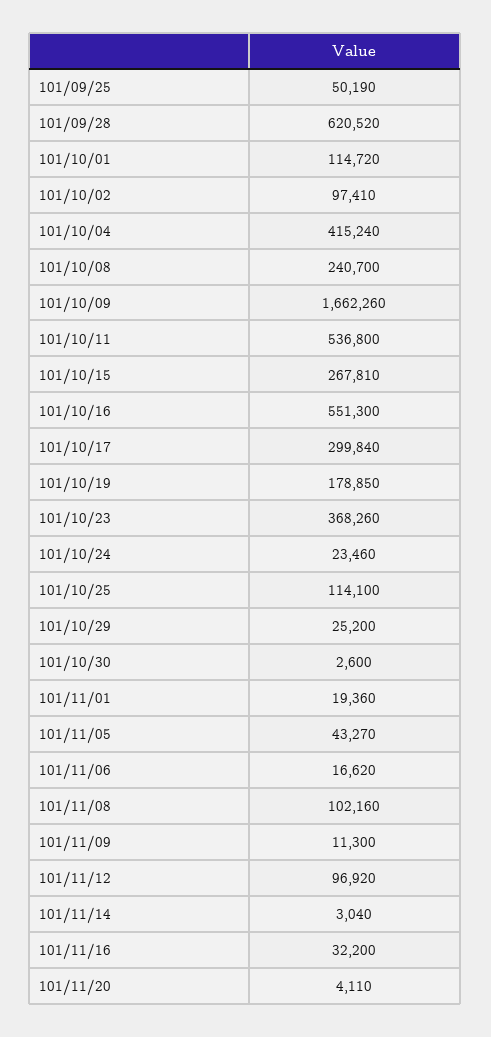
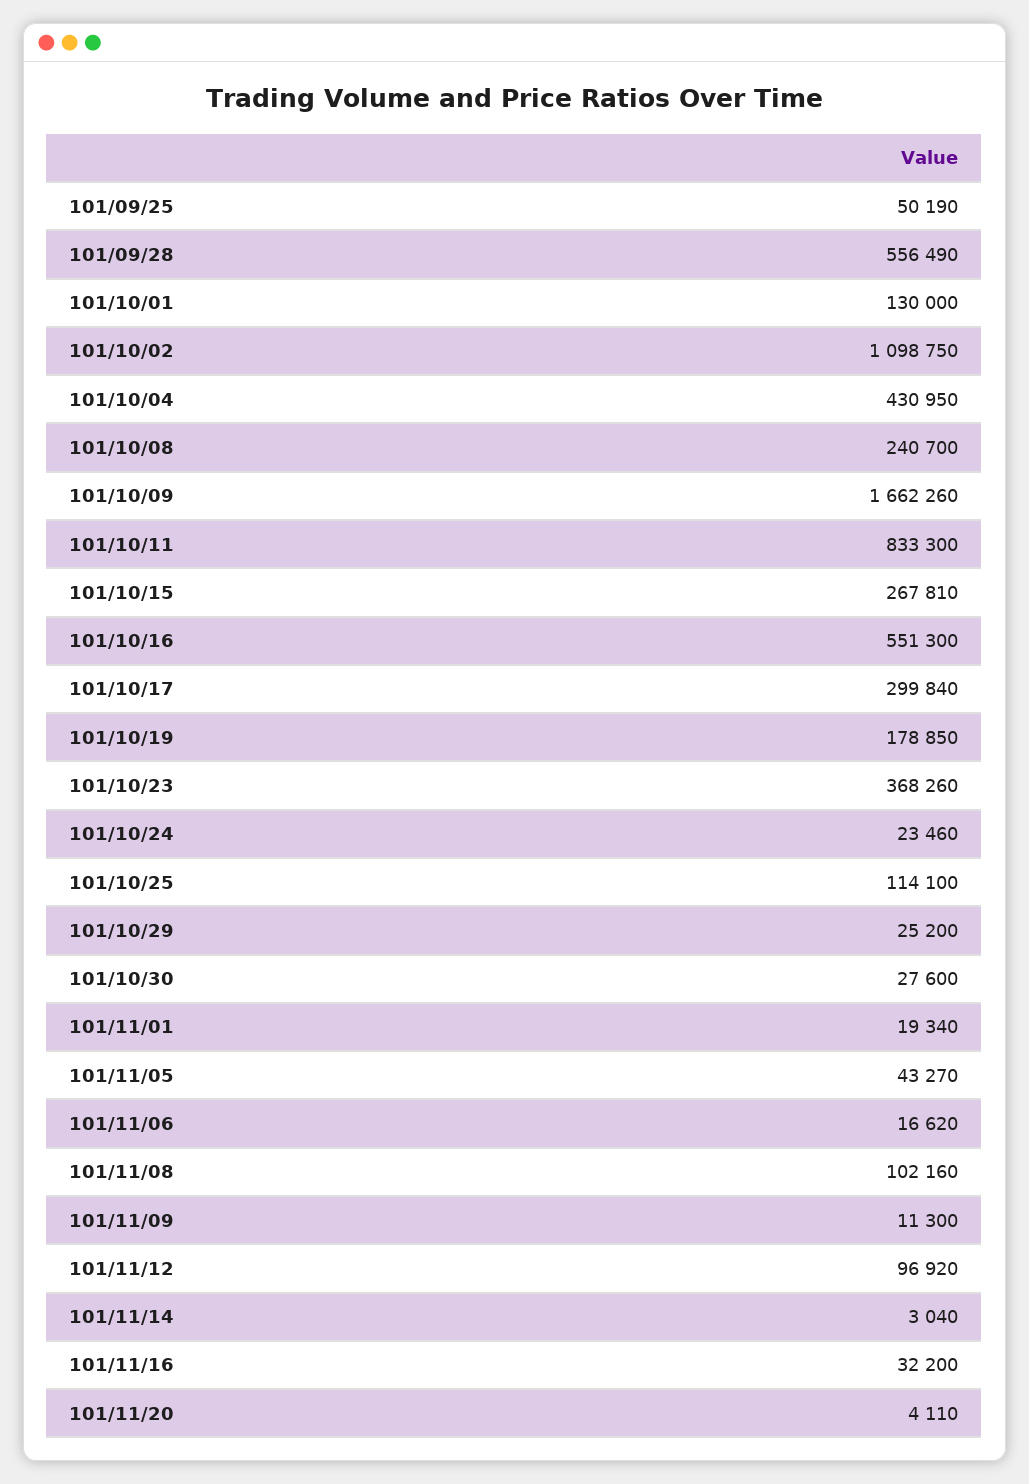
101/09/28: 620520 -> 556490
101/10/01: 114720 -> 130000
101/10/02: 97410 -> 1098750
101/10/04: 415240 -> 430950
101/10/11: 536800 -> 833300
101/10/30: 2600 -> 27600
101/11/01: 19360 -> 19340

